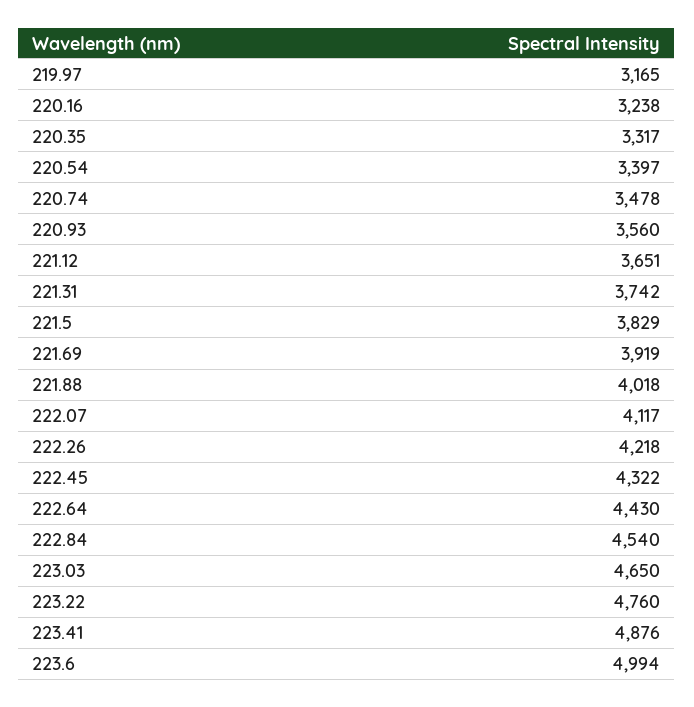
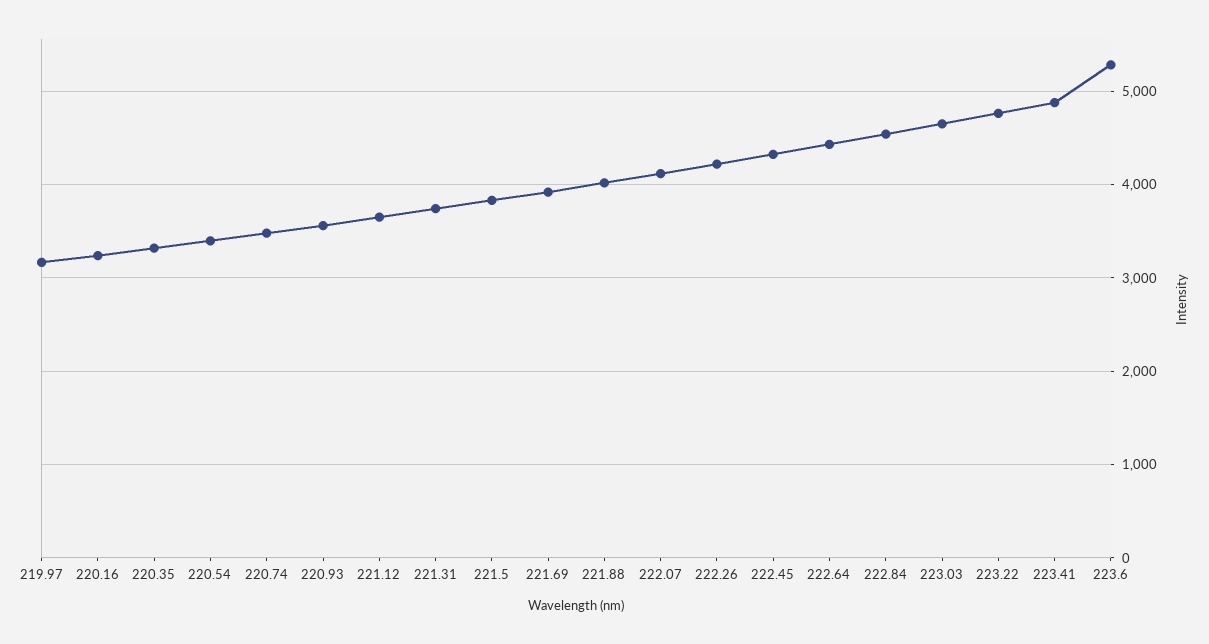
223.6: 4994 -> 5300

